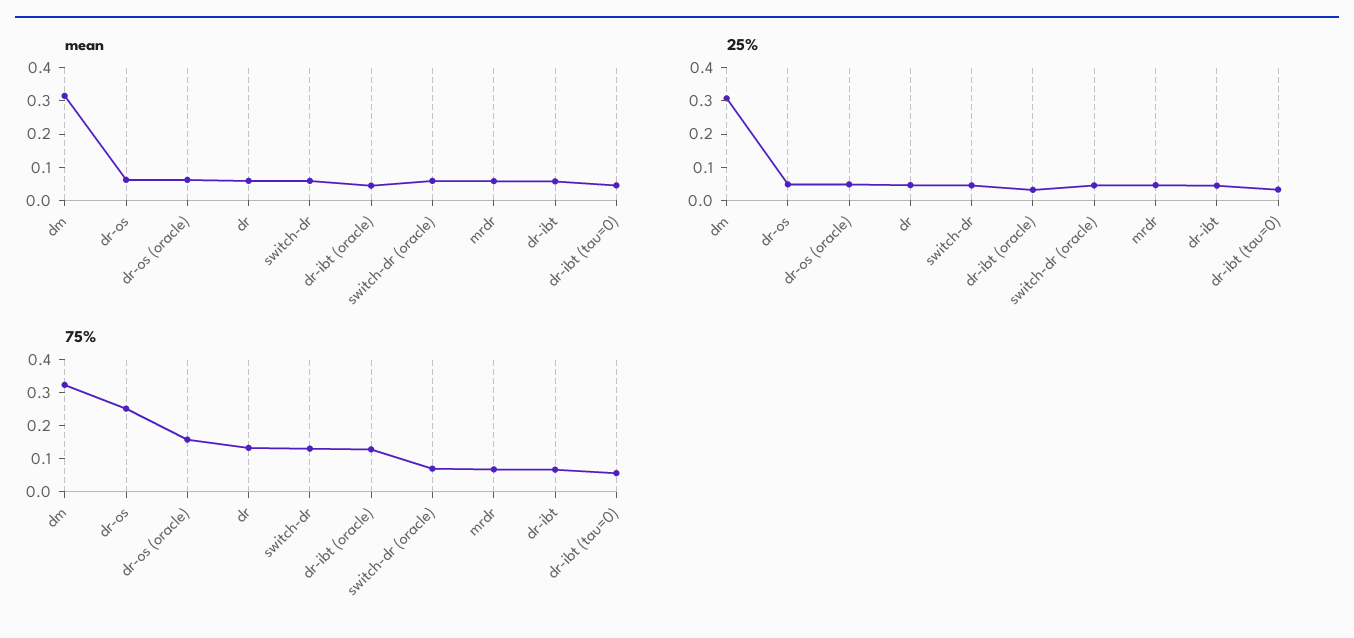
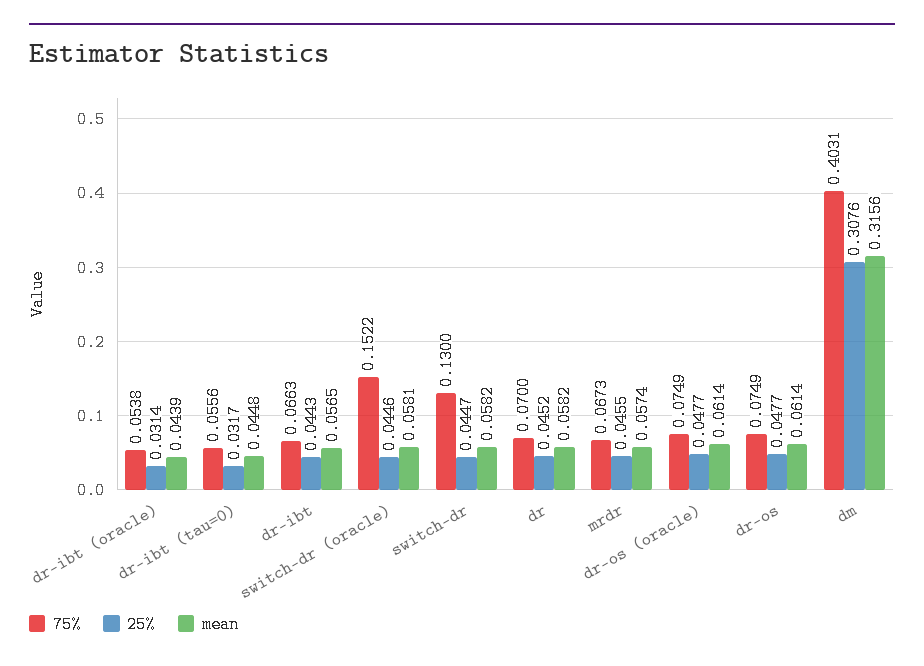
75%, dm: 0.325 -> 0.4031
75%, dr-os: 0.25 -> 0.0749
75%, dr-os (oracle): 0.15 -> 0.0749
75%, dr: 0.125 -> 0.07
75%, dr-ibt (oracle): 0.125 -> 0.0538
75%, switch-dr (oracle): 0.075 -> 0.1522

